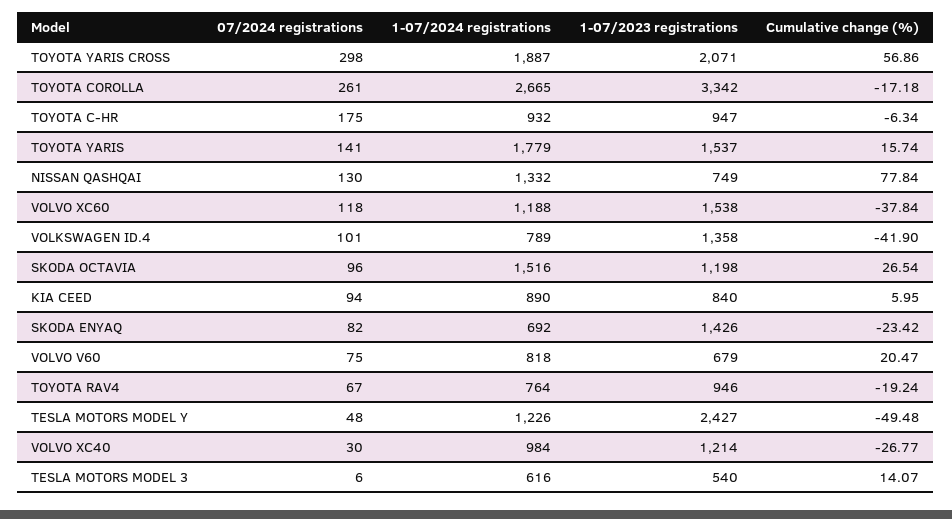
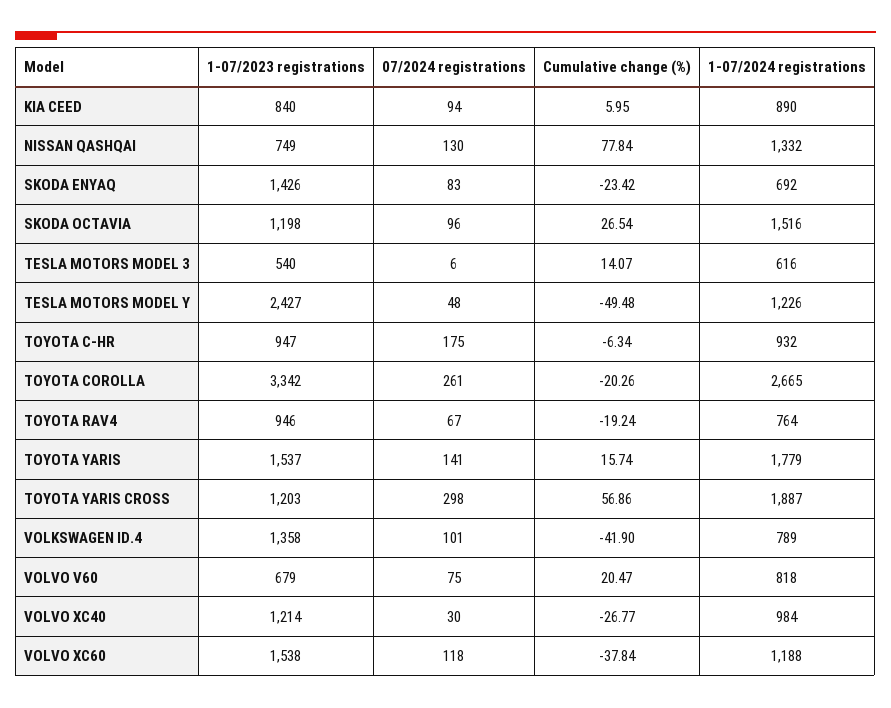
1-07/2023 registrations, TOYOTA YARIS CROSS: 2071 -> 1203
Cumulative change (%), TOYOTA COROLLA: -17.18 -> -20.26
07/2024 registrations, SKODA ENYAQ: 82 -> 83

